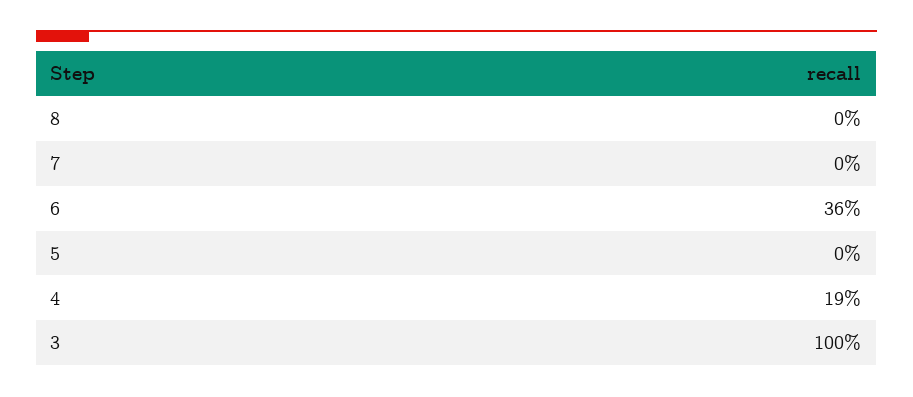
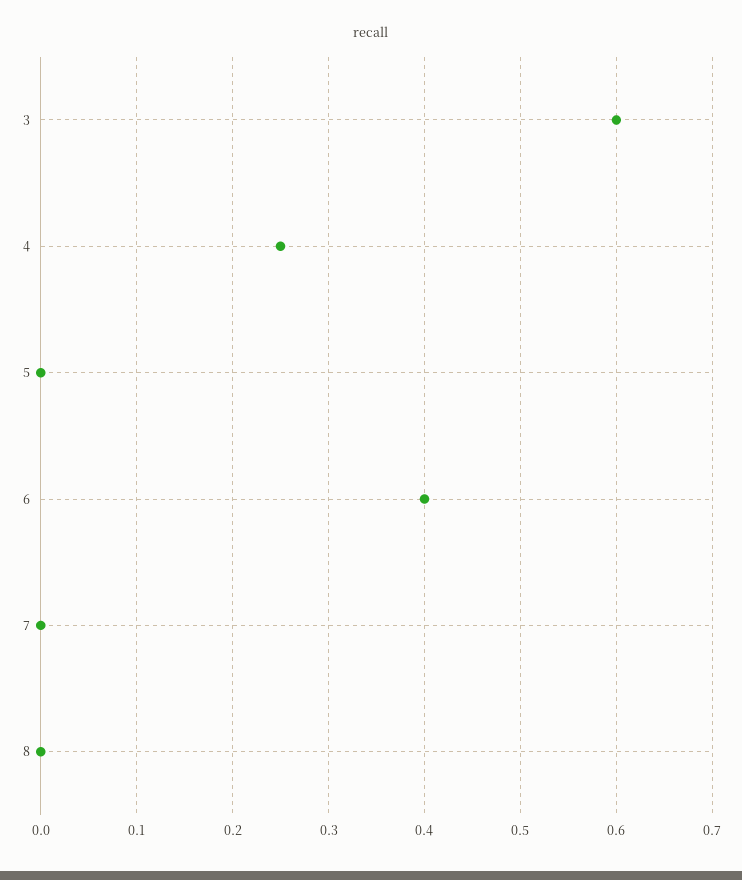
6: 0.36 -> 0.4
4: 0.19 -> 0.25
3: 1 -> 0.6

